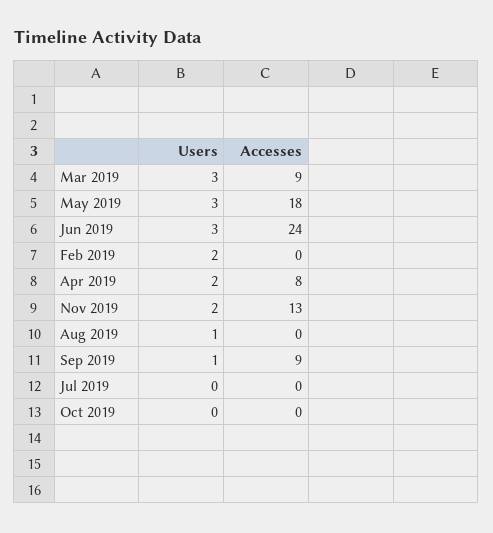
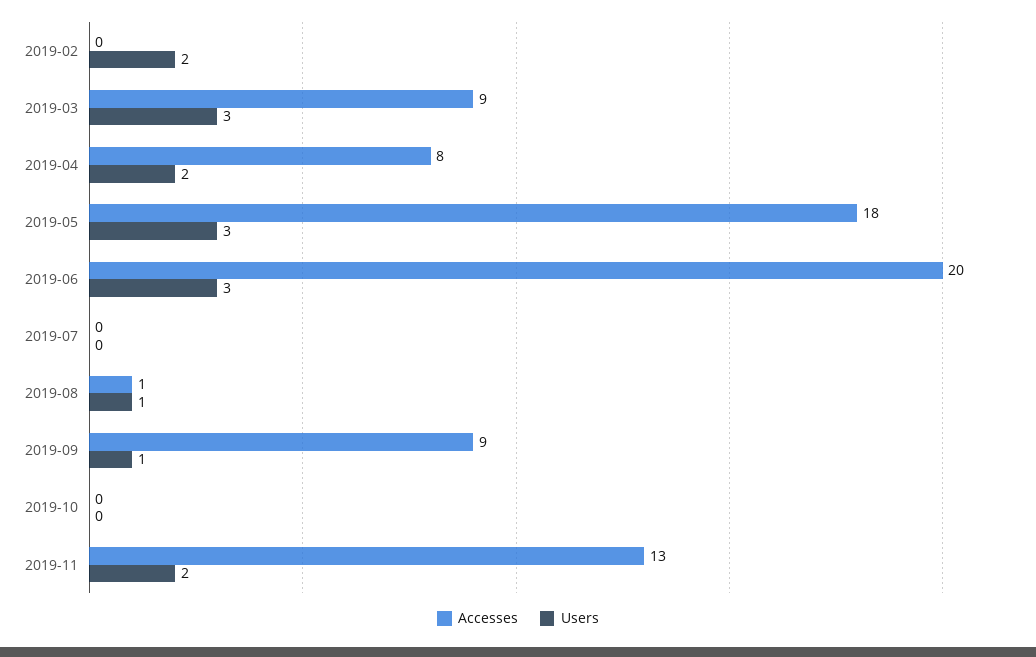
Accesses, Jun 2019: 24 -> 20
Accesses, Aug 2019: 0 -> 1

